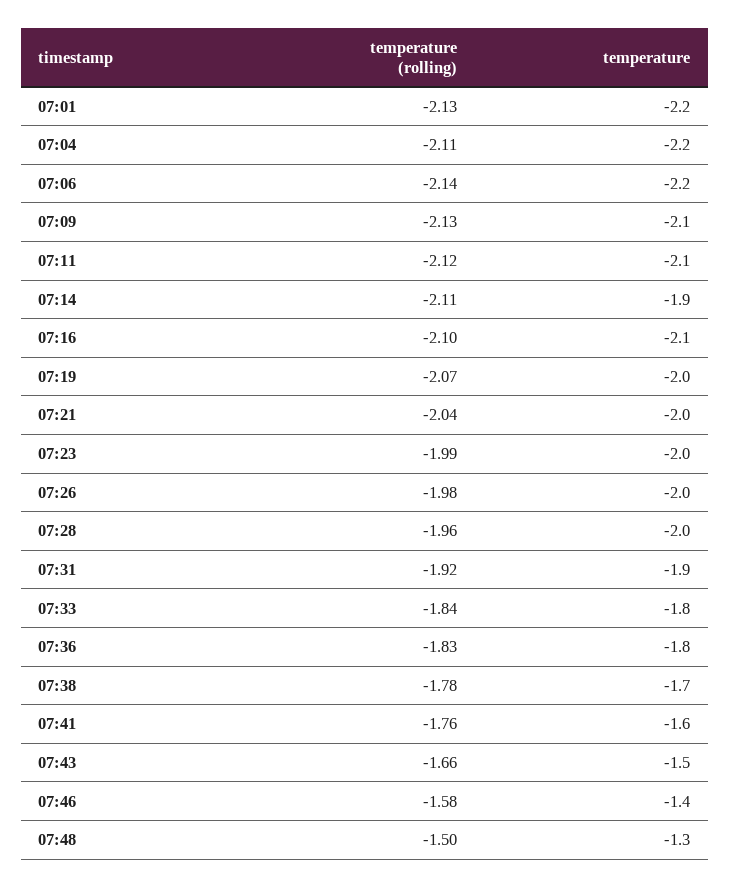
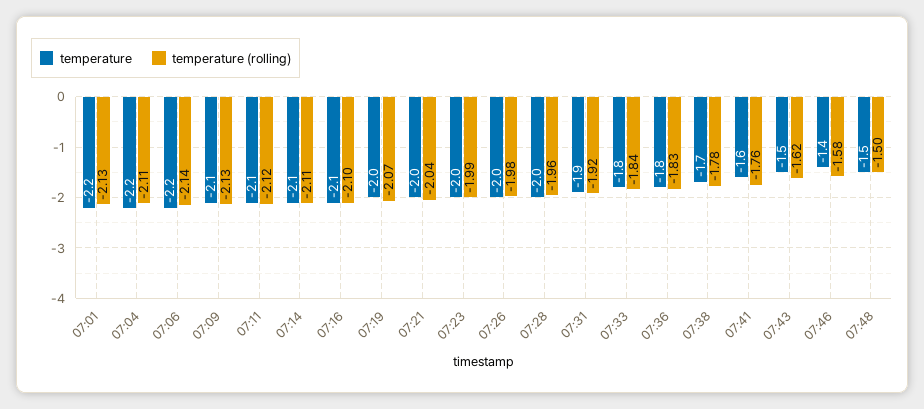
temperature, 07:14: -1.9 -> -2.1
temperature (rolling), 07:43: -1.66 -> -1.62
temperature, 07:48: -1.3 -> -1.5

